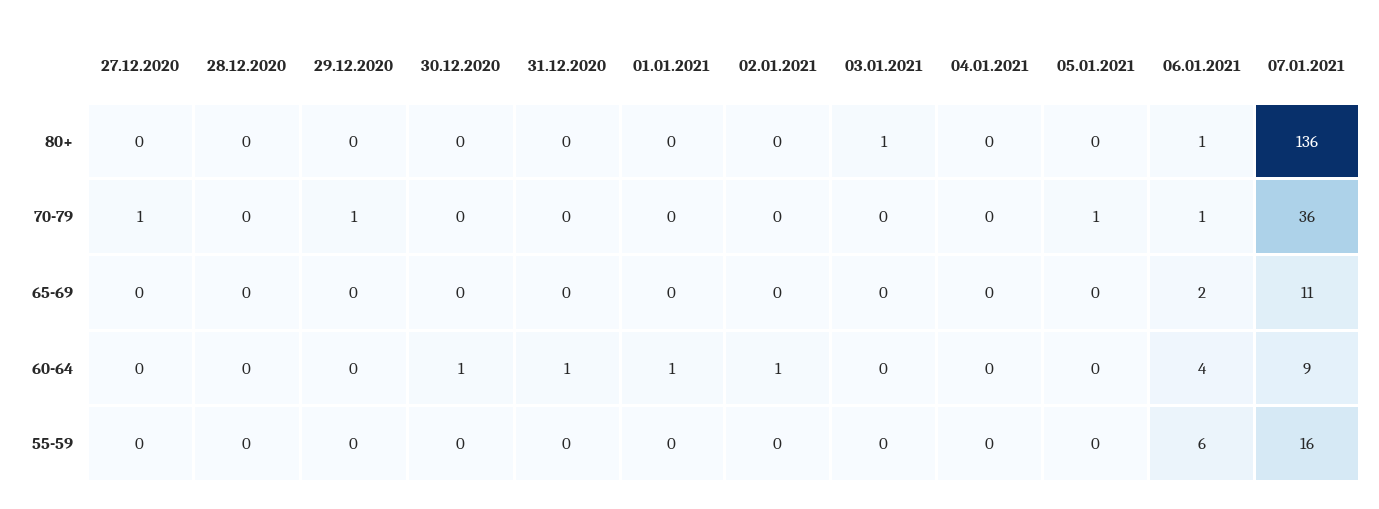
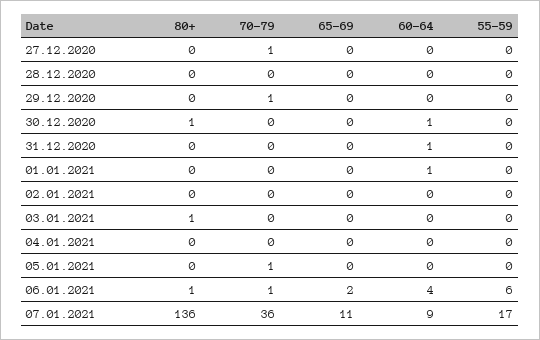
30.12.2020, 80+: 0 -> 1
02.01.2021, 60-64: 1 -> 0
07.01.2021, 55-59: 16 -> 17

